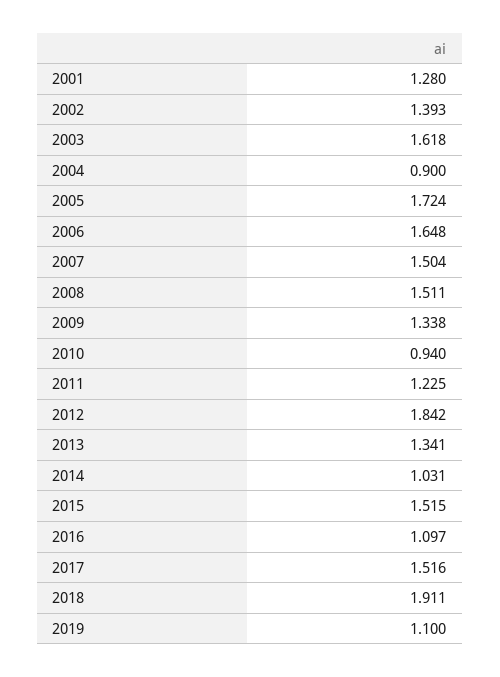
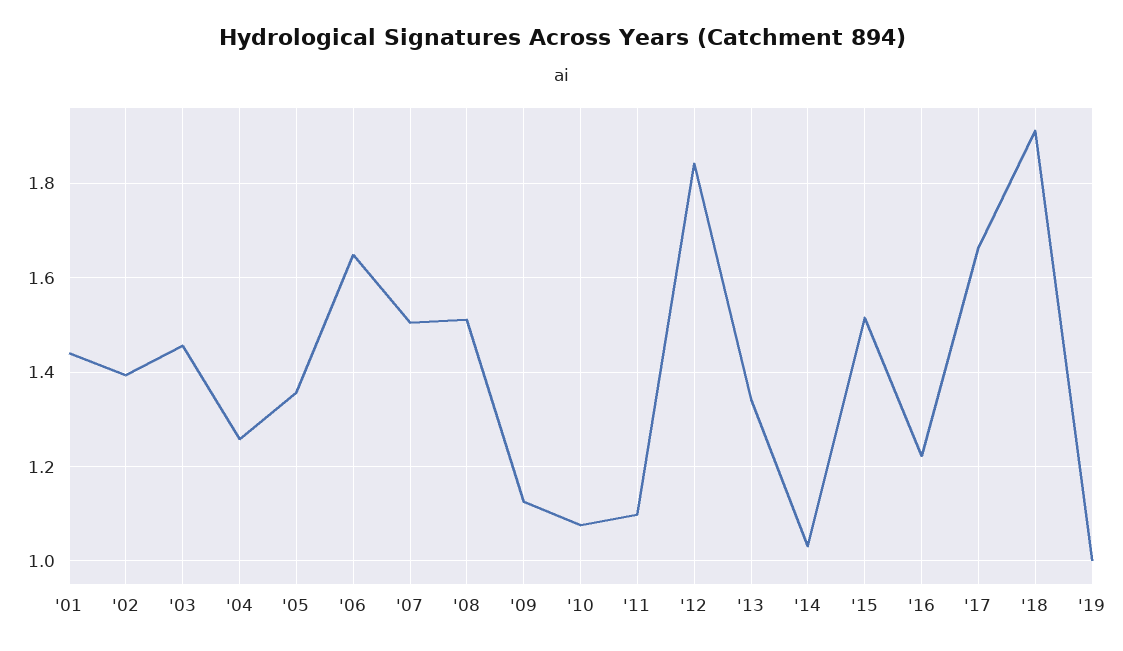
2001: 1.28 -> 1.44
2003: 1.618 -> 1.46
2004: 0.9 -> 1.26
2005: 1.724 -> 1.36
2009: 1.338 -> 1.12
2010: 0.94 -> 1.08
2011: 1.225 -> 1.1
2016: 1.097 -> 1.22
2017: 1.516 -> 1.66
2019: 1.1 -> 1

